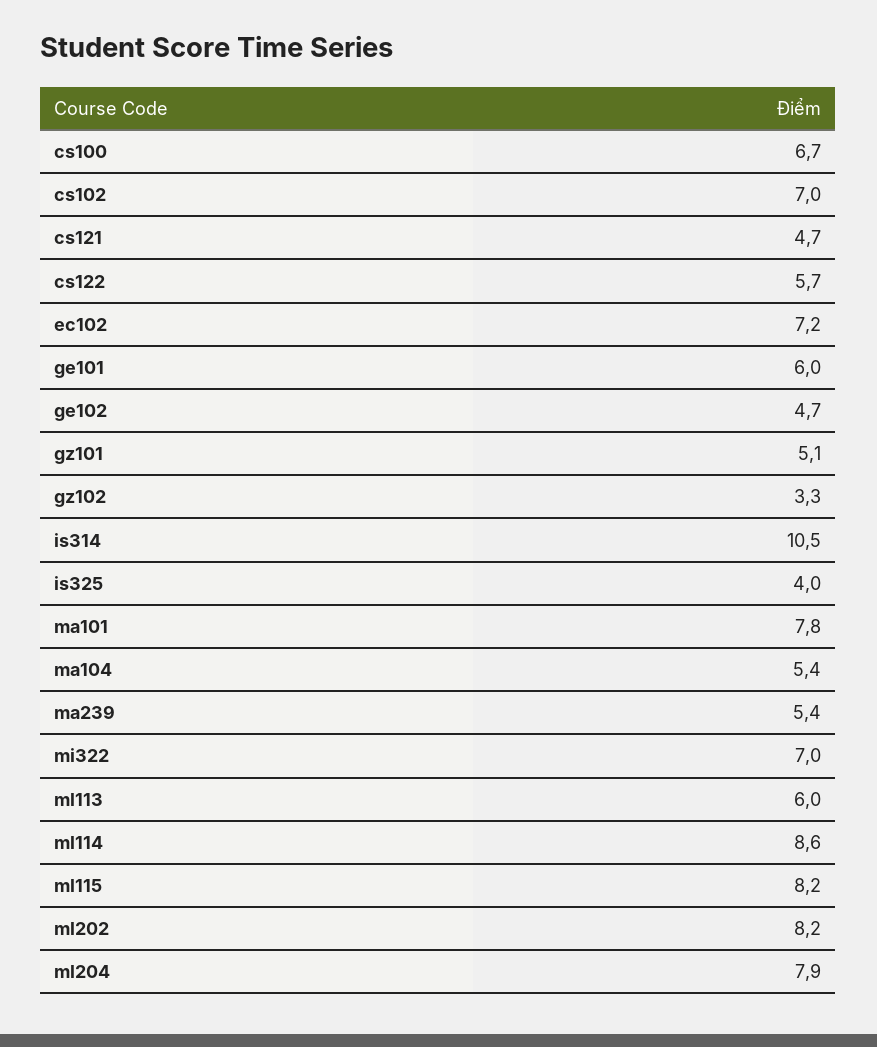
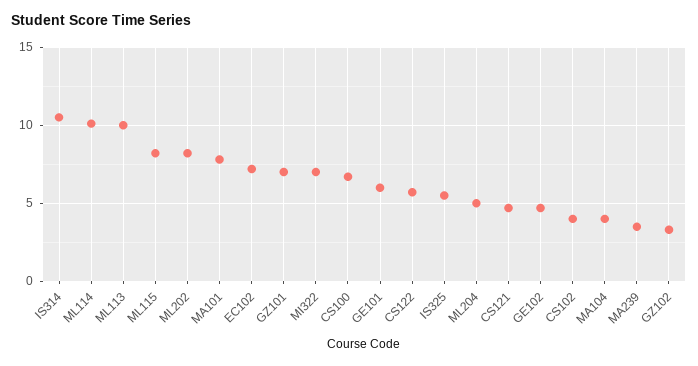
cs102: 7 -> 4
gz101: 5.1 -> 7
is325: 4 -> 5.5
ma104: 5.4 -> 4
ma239: 5.4 -> 3.5
ml113: 6 -> 10
ml114: 8.6 -> 10
ml204: 7.9 -> 5

